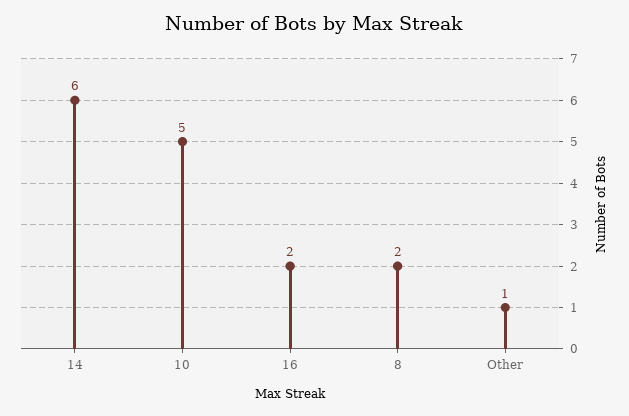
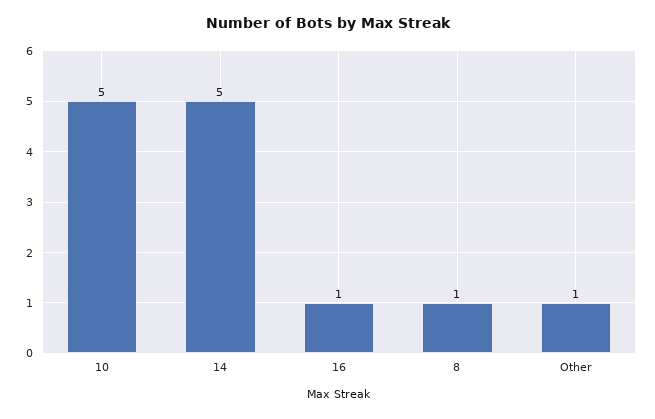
14: 6 -> 5
16: 2 -> 1
8: 2 -> 1

